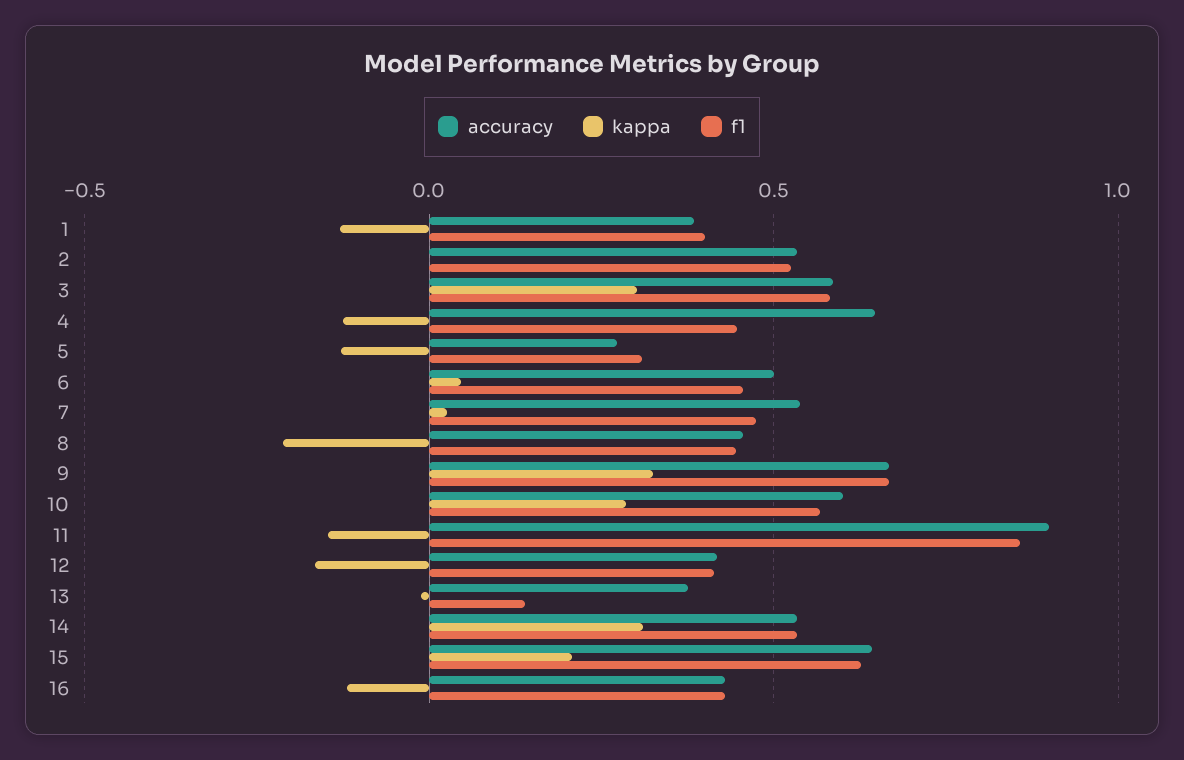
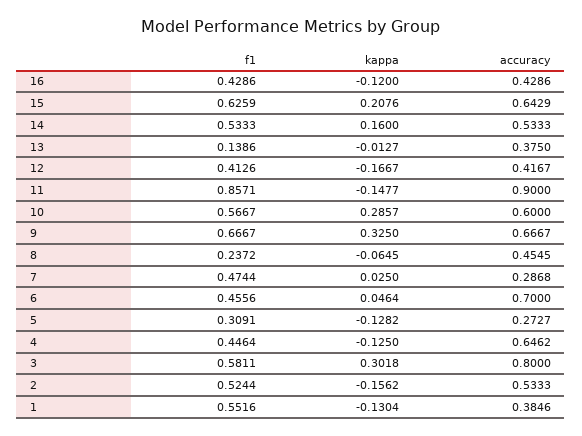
f1, 1: 0.4 -> 0.5516
kappa, 2: 0 -> -0.1562
accuracy, 3: 0.6 -> 0.8
accuracy, 6: 0.5 -> 0.7
accuracy, 7: 0.55 -> 0.2868
kappa, 8: -0.2 -> -0.0645
f1, 8: 0.45 -> 0.2372
kappa, 14: 0.3 -> 0.16

